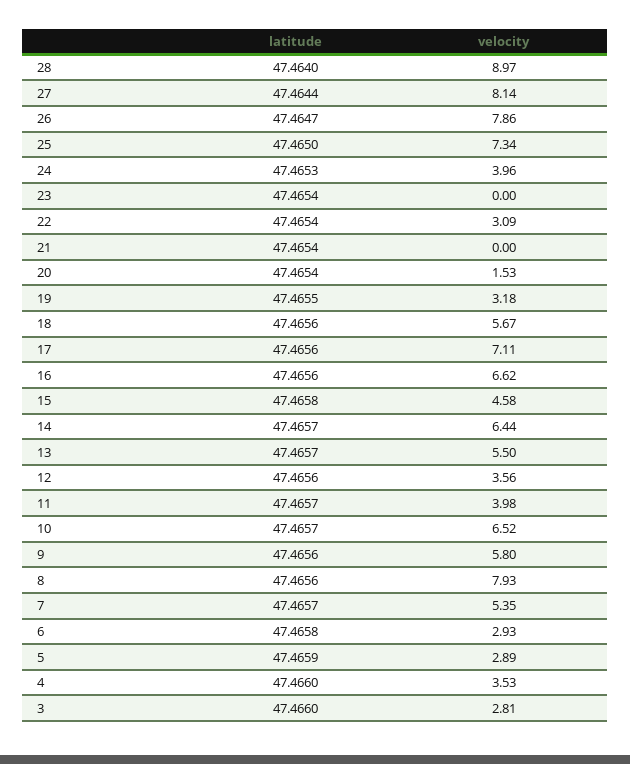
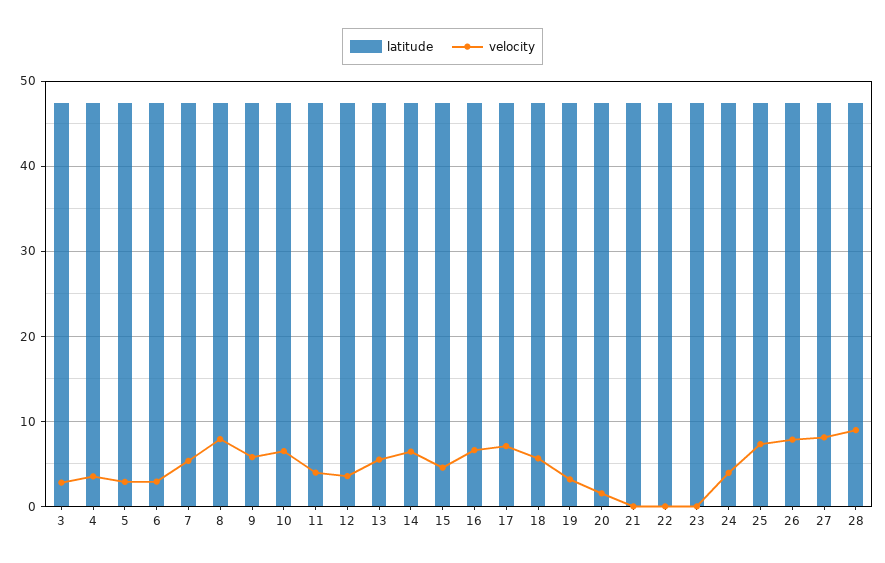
velocity, 22: 3.09 -> 0

